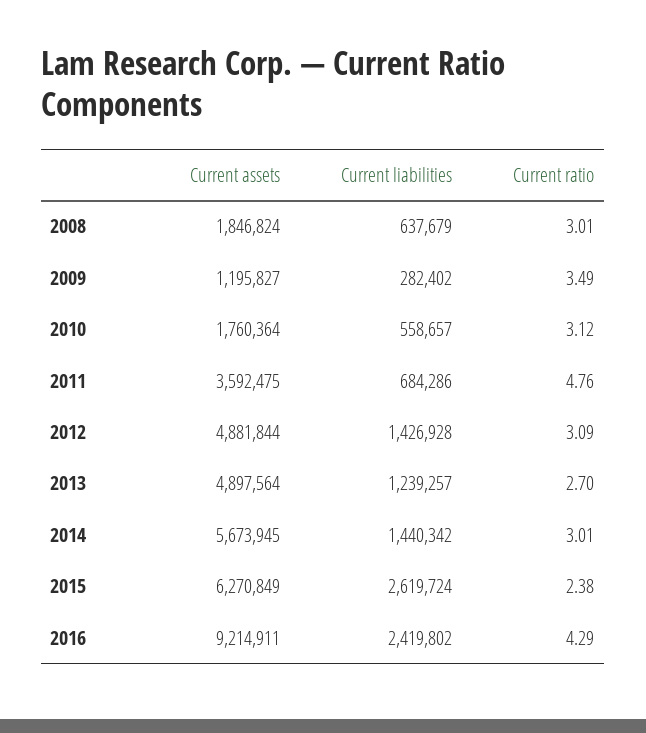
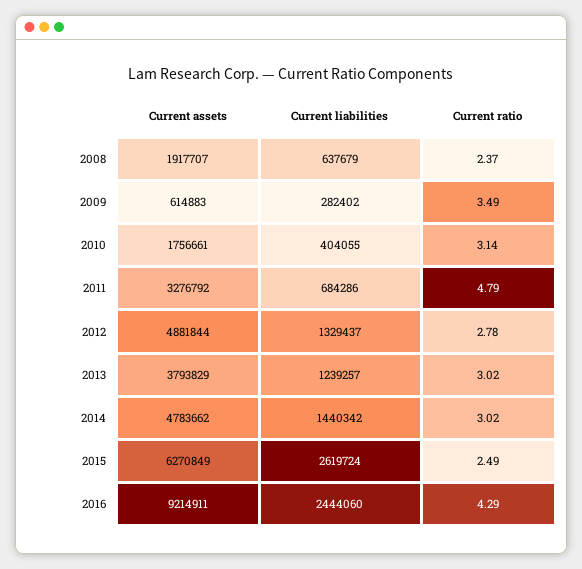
Current assets, 2008: 1846824 -> 1917707
Current ratio, 2008: 3.01 -> 2.37
Current assets, 2009: 1195827 -> 614883
Current assets, 2010: 1760364 -> 1756661
Current liabilities, 2010: 558657 -> 404055
Current ratio, 2010: 3.12 -> 3.14
Current assets, 2011: 3592475 -> 3276792
Current ratio, 2011: 4.76 -> 4.79
Current liabilities, 2012: 1426928 -> 1329437
Current ratio, 2012: 3.09 -> 2.78
Current assets, 2013: 4897564 -> 3793829
Current ratio, 2013: 2.7 -> 3.02
Current assets, 2014: 5673945 -> 4783662
Current ratio, 2014: 3.01 -> 3.02
Current ratio, 2015: 2.38 -> 2.49
Current liabilities, 2016: 2419802 -> 2444060

